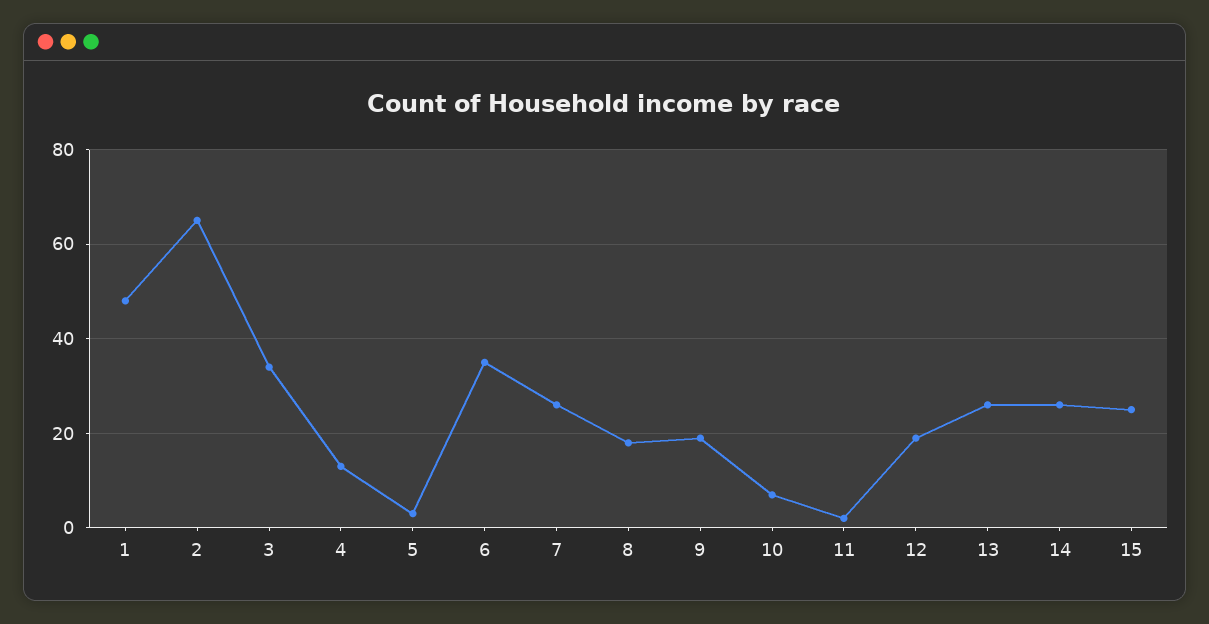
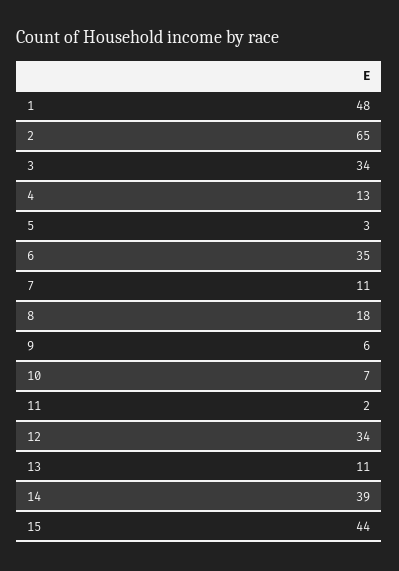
7: 25 -> 11
9: 20 -> 6
12: 20 -> 34
13: 25 -> 11
14: 25 -> 39
15: 25 -> 44

